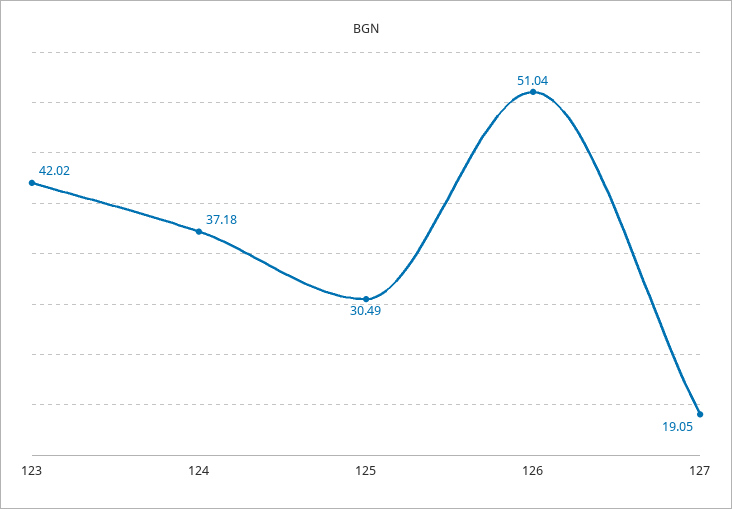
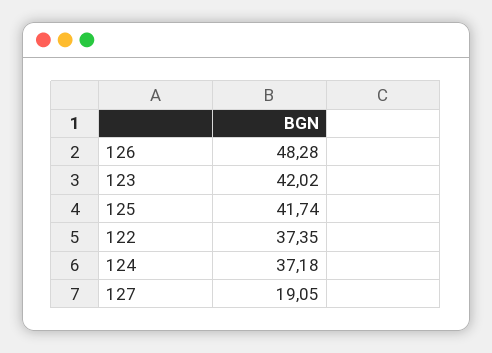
125: 30.49 -> 41.74
126: 51.04 -> 48.28
122: none -> 37.35

